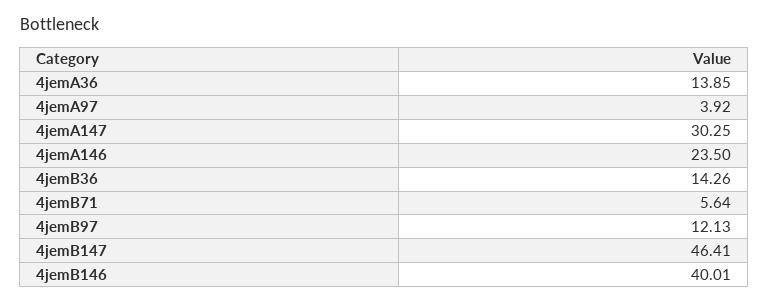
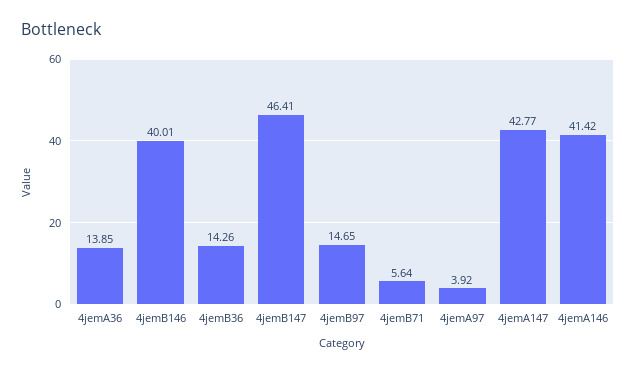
4jemA147: 30.25 -> 42.77
4jemA146: 23.5 -> 41.42
4jemB97: 12.13 -> 14.65

